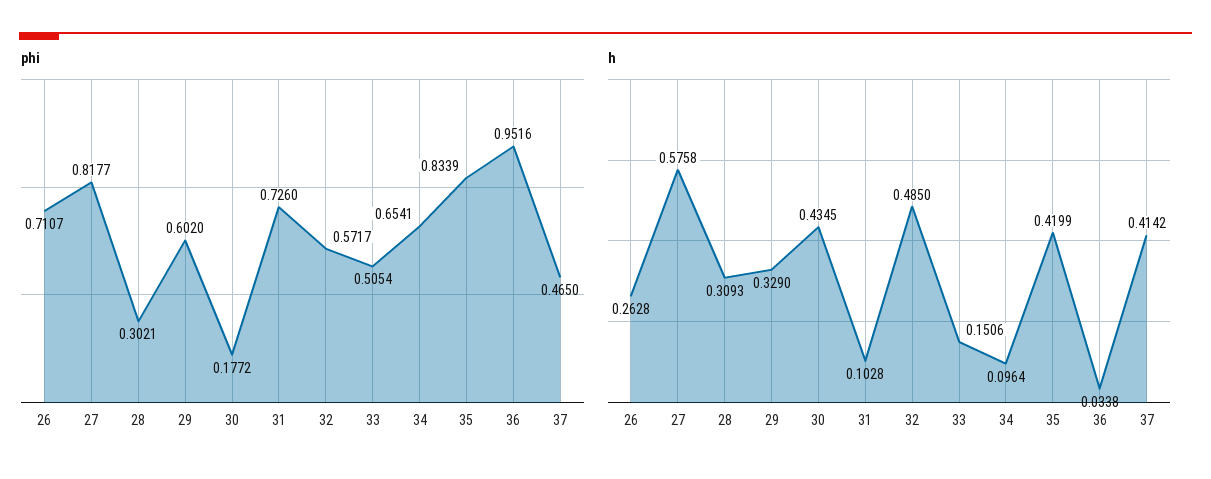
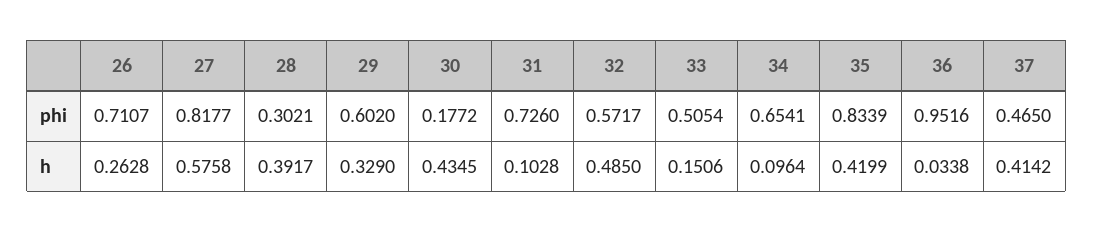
h, 28: 0.3093 -> 0.3917

